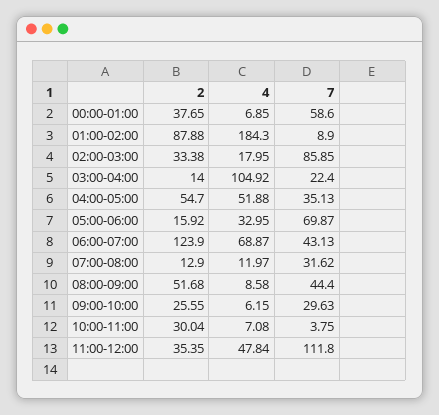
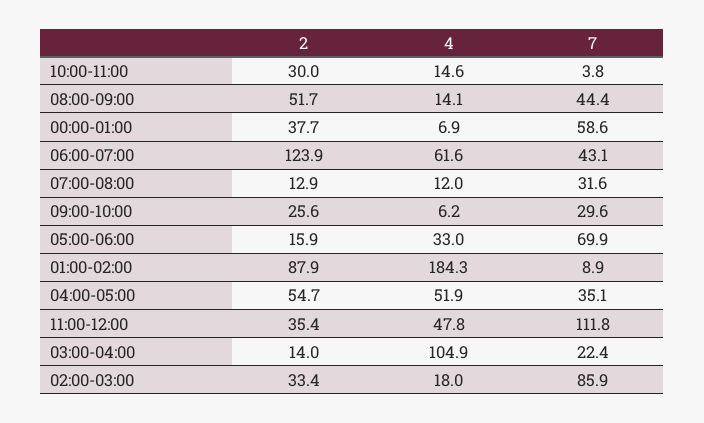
4, 06:00-07:00: 68.87 -> 61.6
4, 08:00-09:00: 8.58 -> 14.1
4, 10:00-11:00: 7.08 -> 14.6

